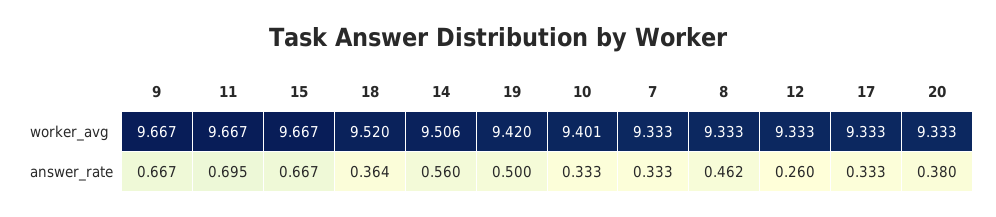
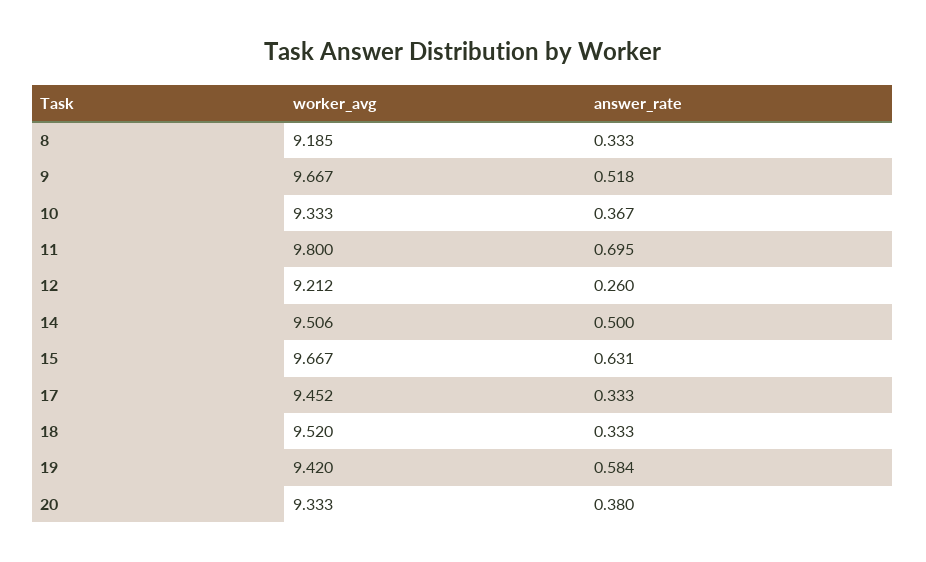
11, worker_avg: 9.667 -> 9.8
10, worker_avg: 9.401 -> 9.333
7, worker_avg: 9.333 -> none
8, worker_avg: 9.333 -> 9.185
12, worker_avg: 9.333 -> 9.212
17, worker_avg: 9.333 -> 9.452
9, answer_rate: 0.667 -> 0.518
15, answer_rate: 0.667 -> 0.631
18, answer_rate: 0.364 -> 0.333
14, answer_rate: 0.56 -> 0.5
19, answer_rate: 0.5 -> 0.584
10, answer_rate: 0.333 -> 0.367
7, answer_rate: 0.333 -> none
8, answer_rate: 0.462 -> 0.333

